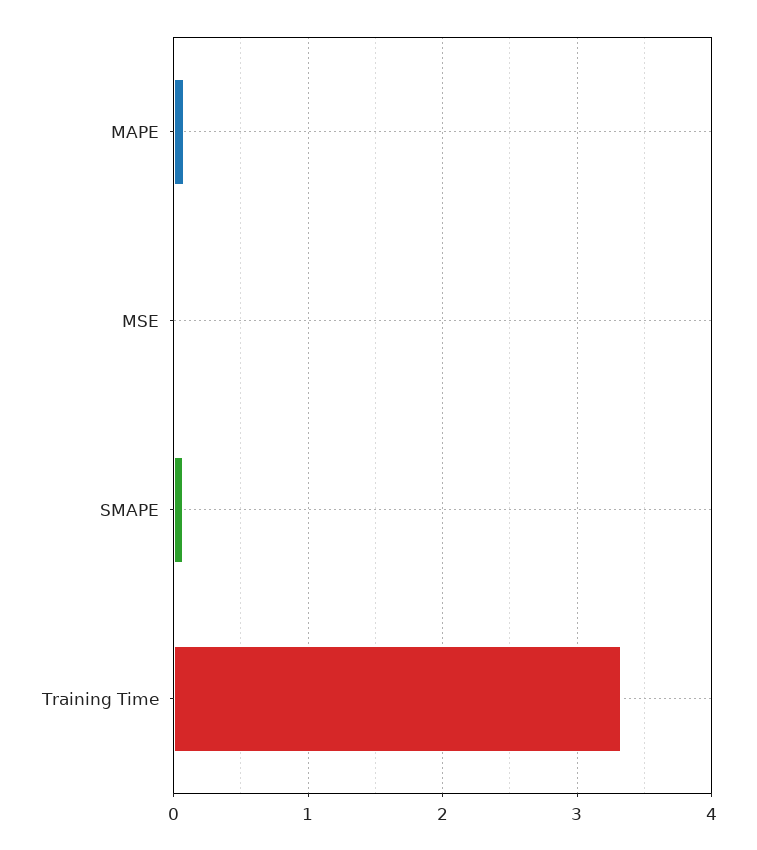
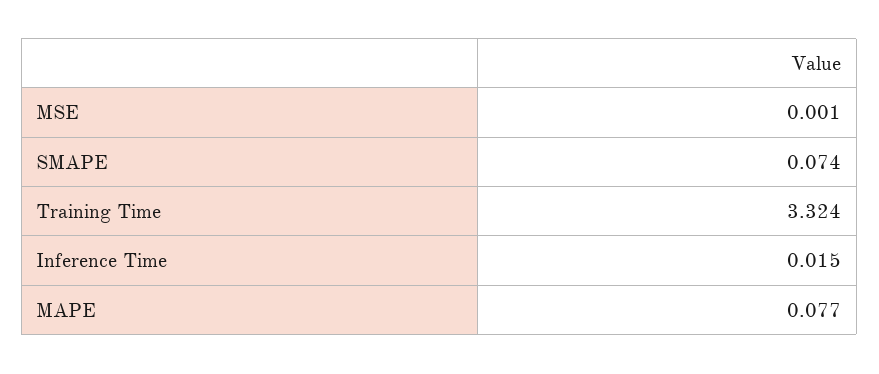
Inference Time: none -> 0.015

